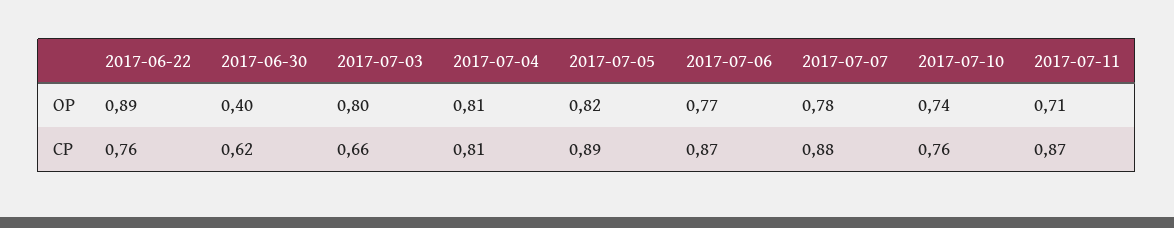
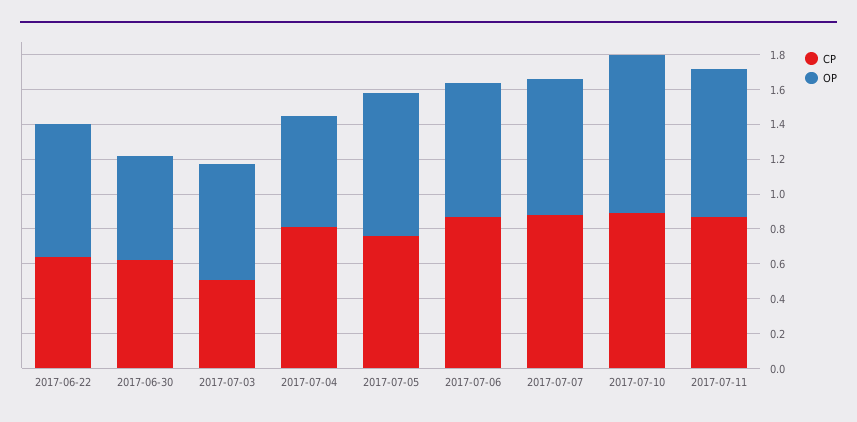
OP, 2017-06-22: 0.89 -> 0.75
OP, 2017-06-30: 0.4 -> 0.6
OP, 2017-07-03: 0.8 -> 0.65
OP, 2017-07-04: 0.81 -> 0.65
OP, 2017-07-10: 0.74 -> 0.9
OP, 2017-07-11: 0.71 -> 0.85
CP, 2017-06-22: 0.76 -> 0.65
CP, 2017-07-03: 0.66 -> 0.5
CP, 2017-07-05: 0.89 -> 0.75
CP, 2017-07-10: 0.76 -> 0.9

